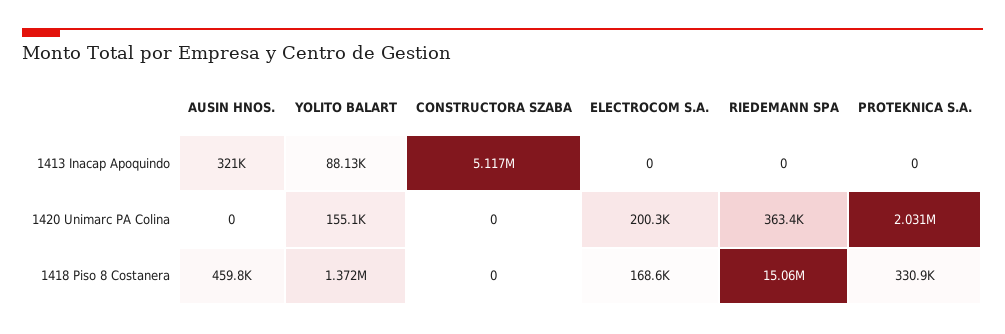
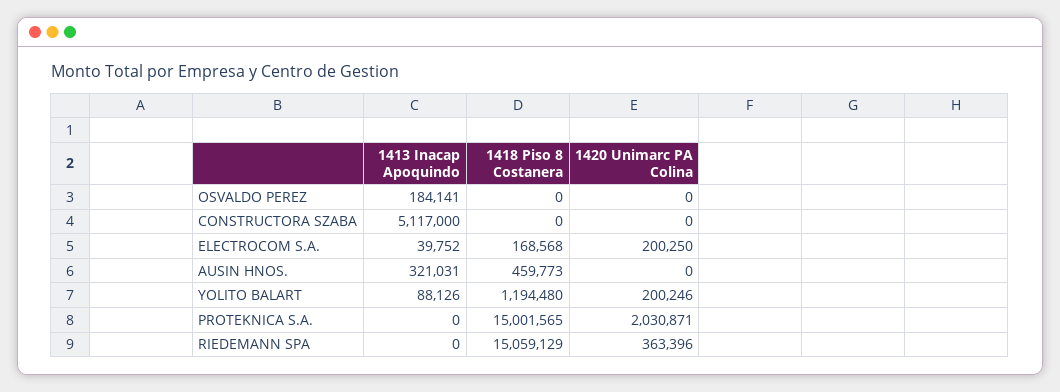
ELECTROCOM S.A., 1413 Inacap Apoquindo: 0 -> 39752
YOLITO BALART, 1420 Unimarc PA Colina: 155100 -> 200246
YOLITO BALART, 1418 Piso 8 Costanera: 1372000 -> 1194480
PROTEKNICA S.A., 1418 Piso 8 Costanera: 330900 -> 15001565
OSVALDO PEREZ, 1413 Inacap Apoquindo: none -> 184141
OSVALDO PEREZ, 1418 Piso 8 Costanera: none -> 0
OSVALDO PEREZ, 1420 Unimarc PA Colina: none -> 0

